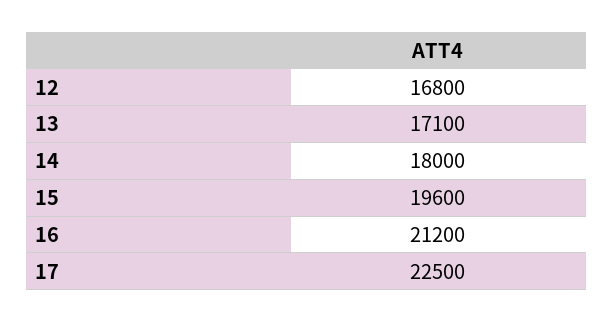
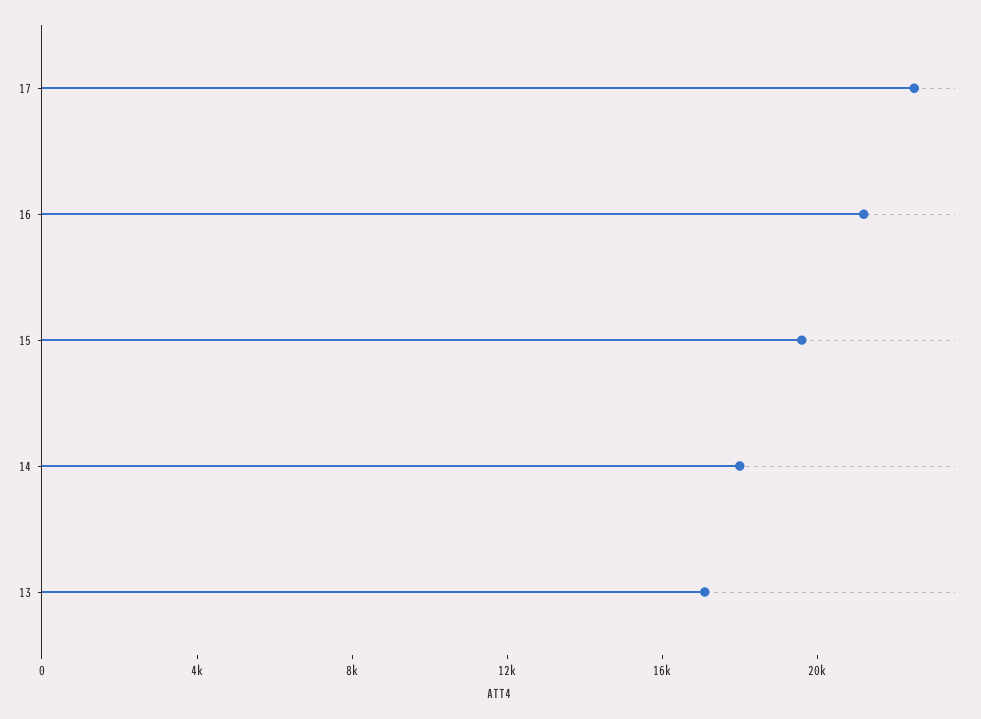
12: 16800 -> none

